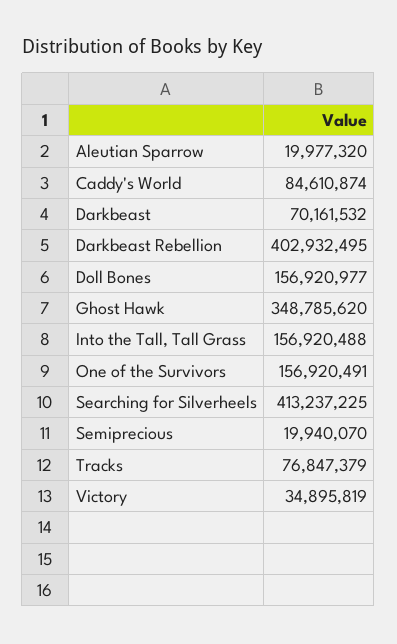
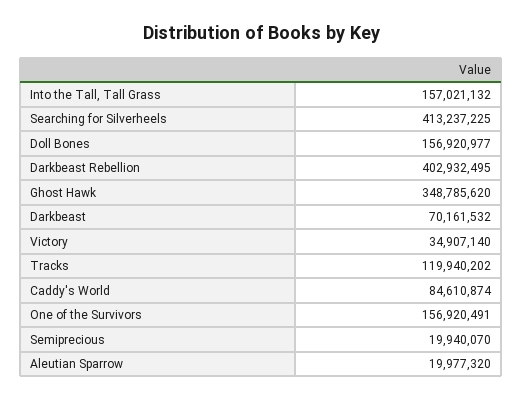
Into the Tall, Tall Grass: 156920488 -> 157021132
Tracks: 76847379 -> 119940202
Victory: 34895819 -> 34907140

